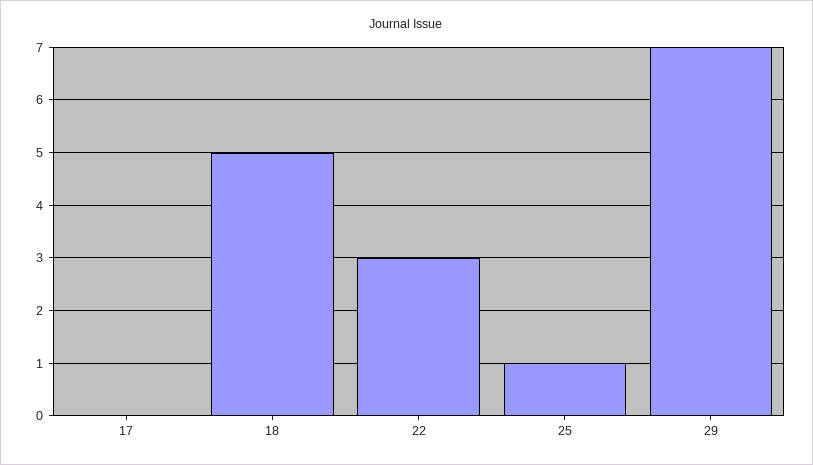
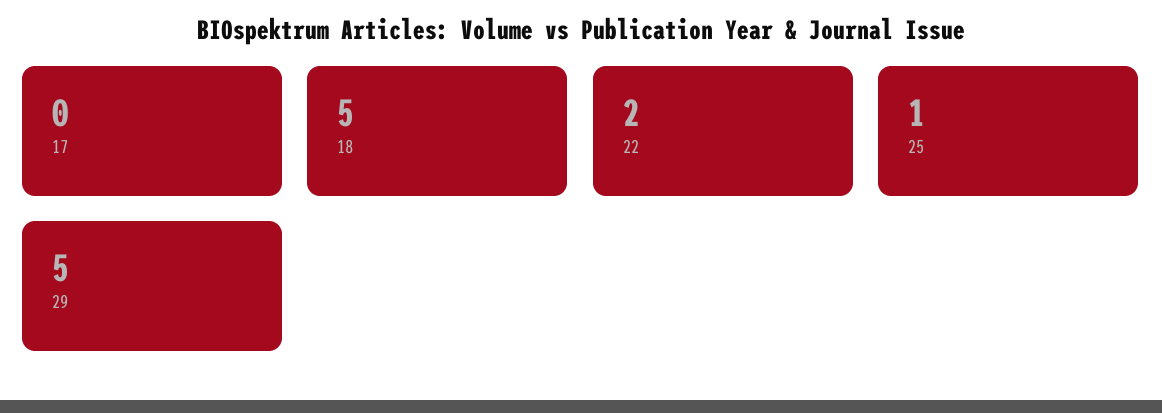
22: 3 -> 2
29: 7 -> 5

